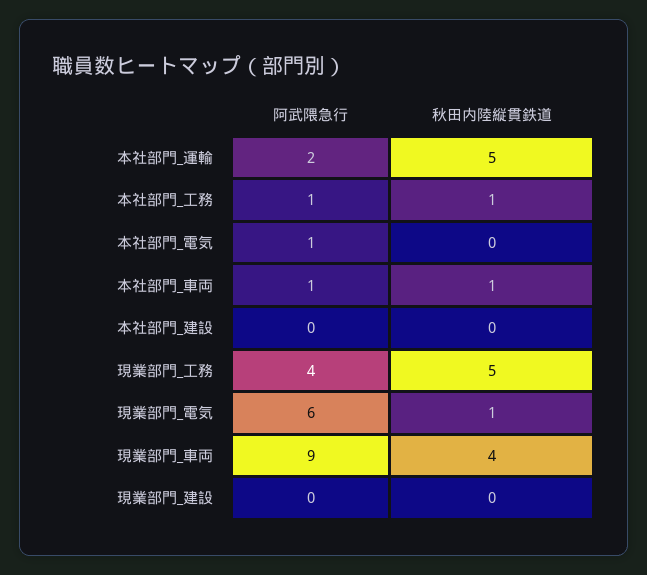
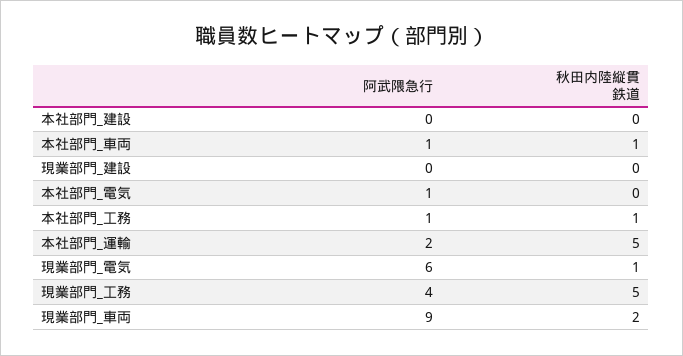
秋田内陸縦貫鉄道, 現業部門_車両: 4 -> 2

